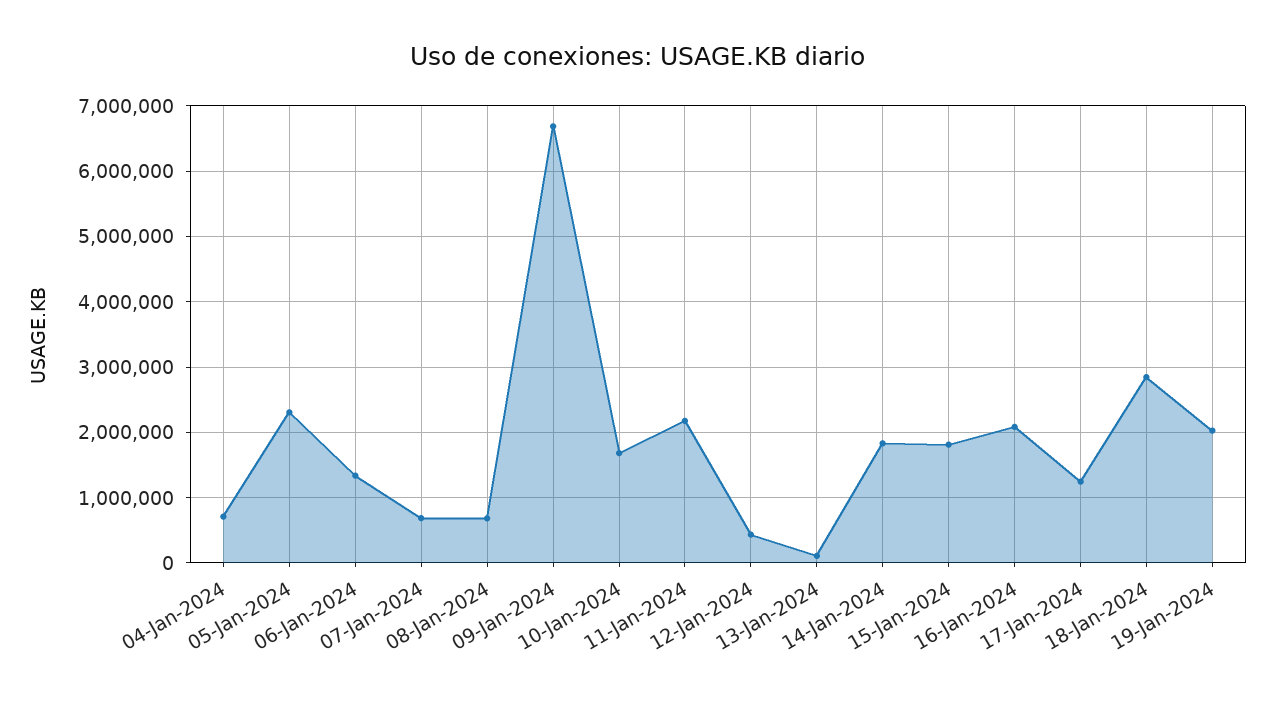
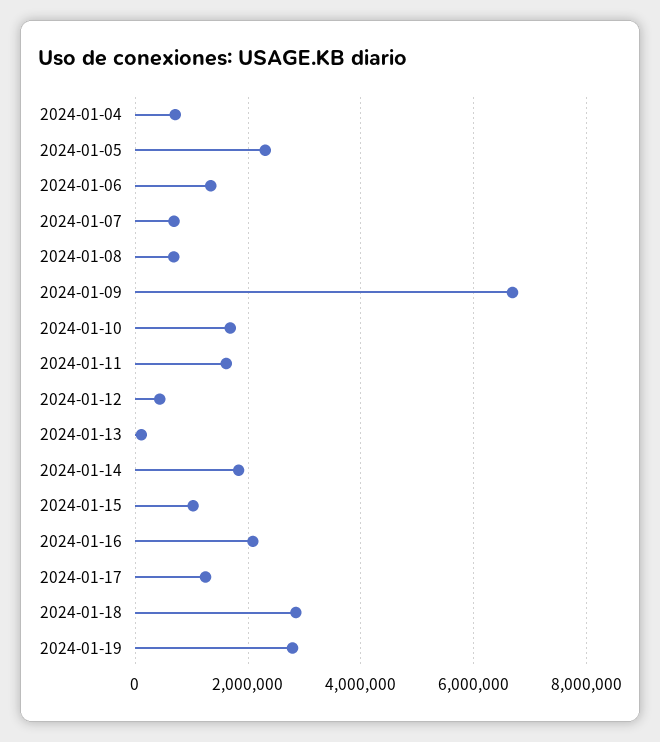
11-Jan-2024: 2200000 -> 1600000
15-Jan-2024: 1800000 -> 1000000
19-Jan-2024: 2000000 -> 2800000

